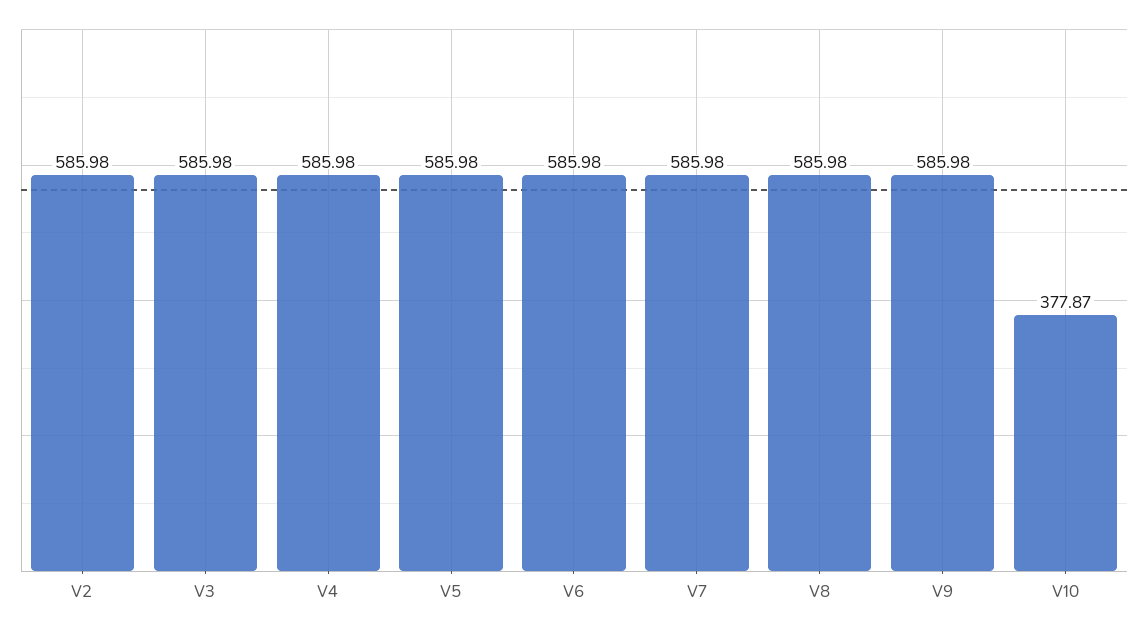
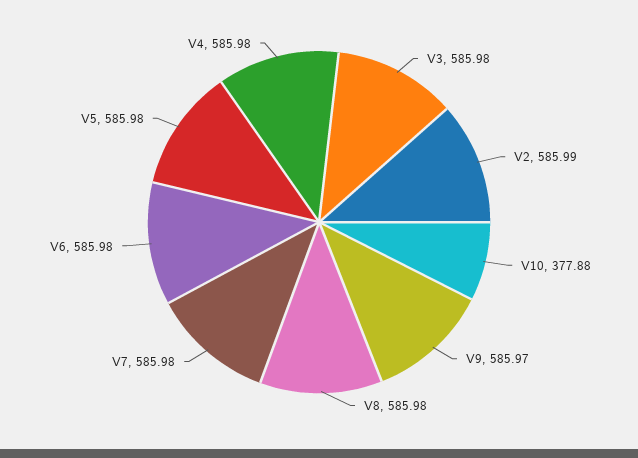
V2: 585.98 -> 585.99
V9: 585.98 -> 585.97
V10: 377.87 -> 377.88

